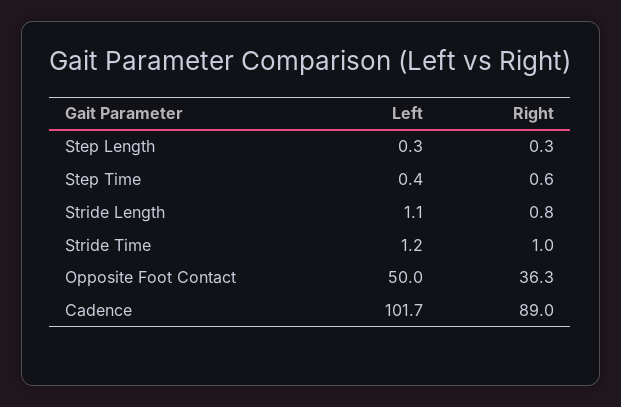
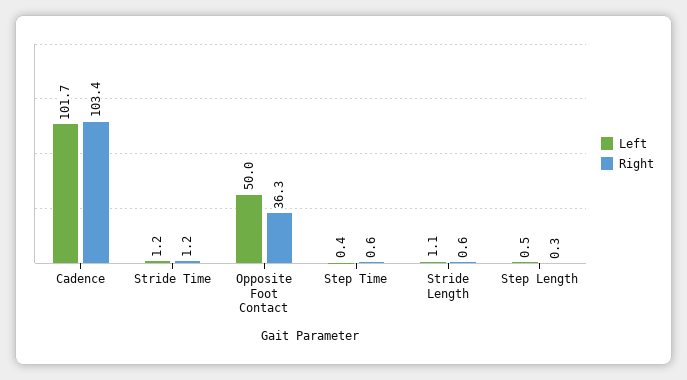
Left, Step Length: 0.3 -> 0.5
Right, Stride Length: 0.8 -> 0.6
Right, Stride Time: 1 -> 1.2
Right, Cadence: 89 -> 103.4

